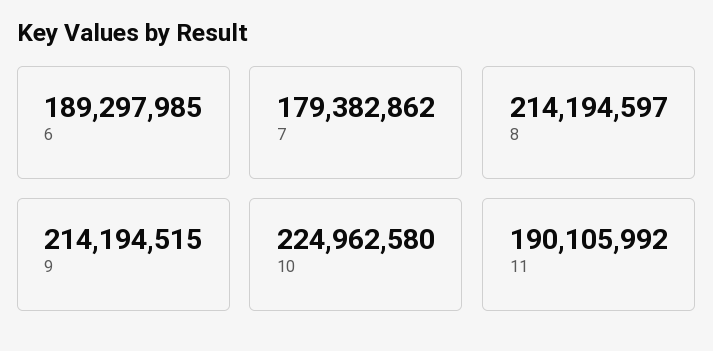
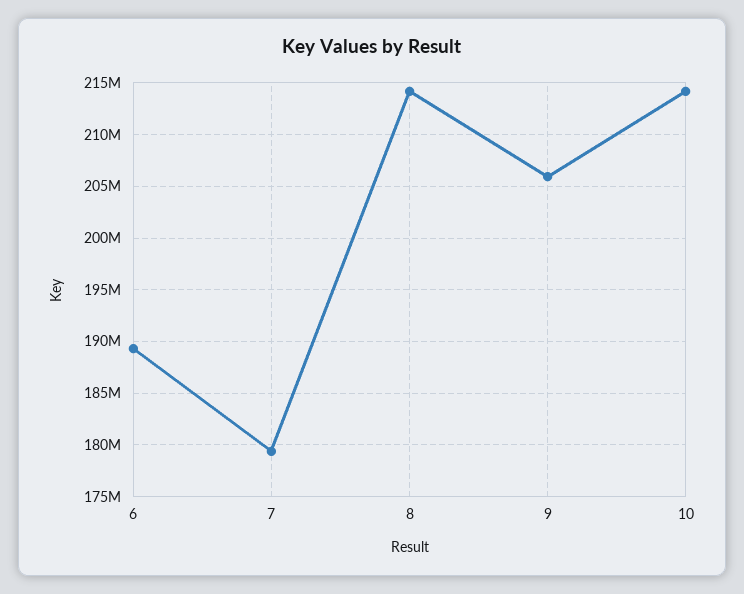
9: 214194515 -> 206000000
10: 224962580 -> 214000000
11: 190105992 -> none

